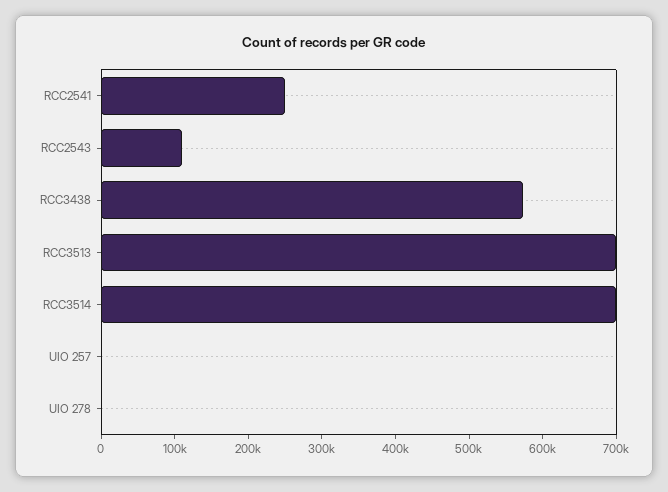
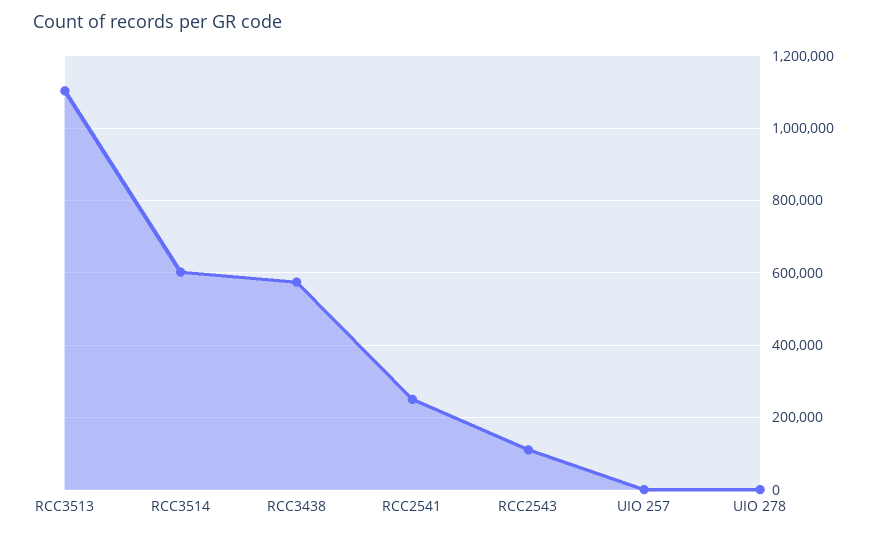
RCC3513: 700000 -> 1100000
RCC3514: 700000 -> 600000

